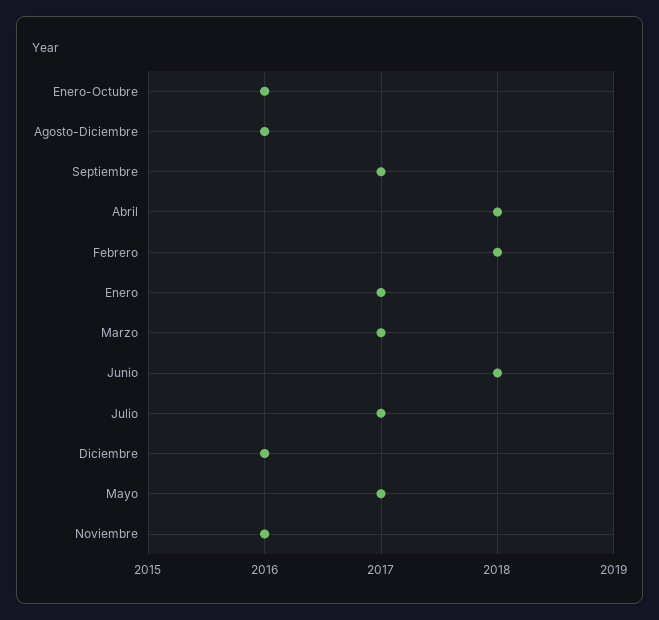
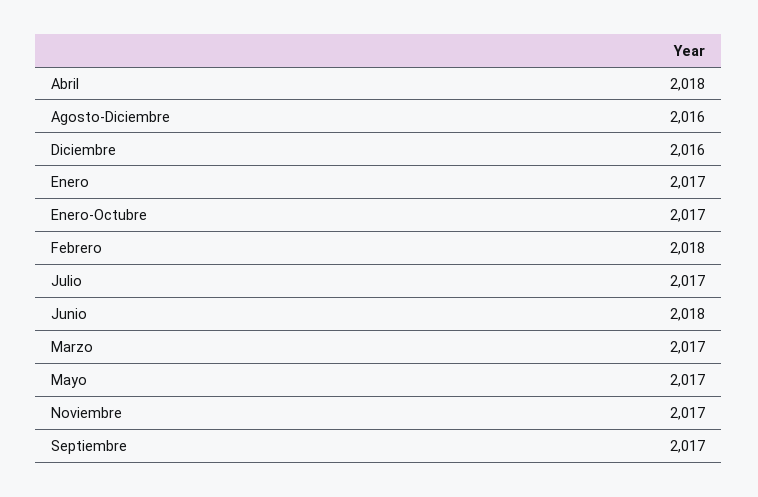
Enero-Octubre: 2016 -> 2017
Noviembre: 2016 -> 2017

